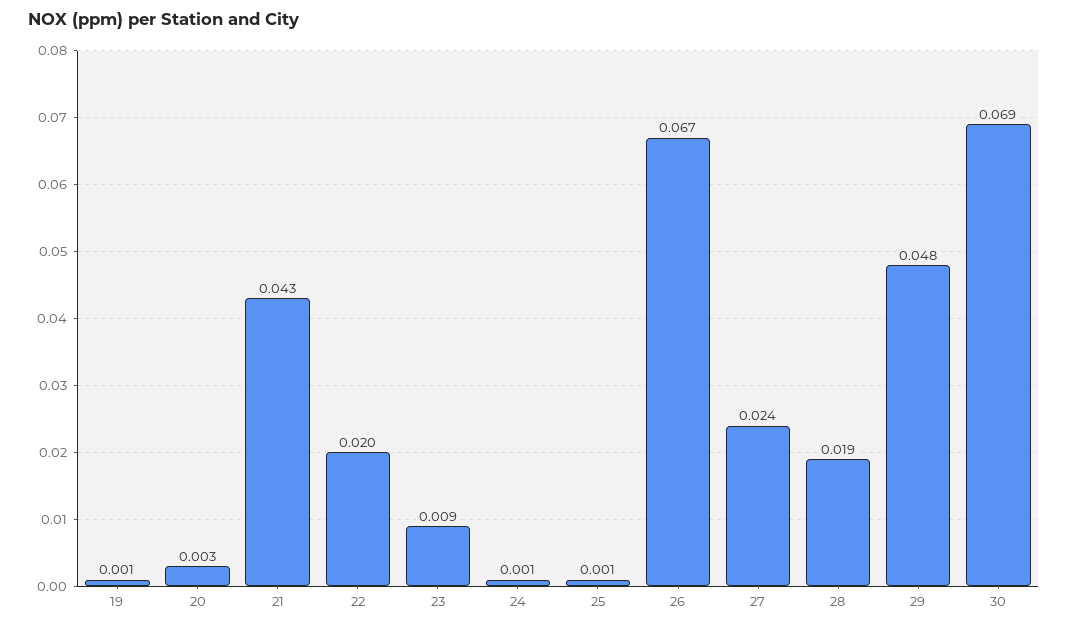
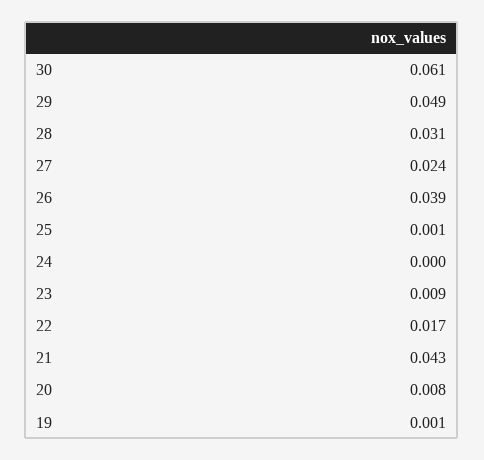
20: 0.003 -> 0.008
22: 0.02 -> 0.017
24: 0.001 -> 0
26: 0.067 -> 0.039
28: 0.019 -> 0.031
29: 0.048 -> 0.049
30: 0.069 -> 0.061

